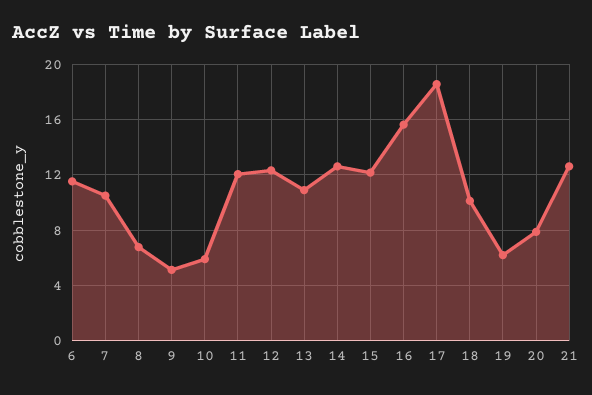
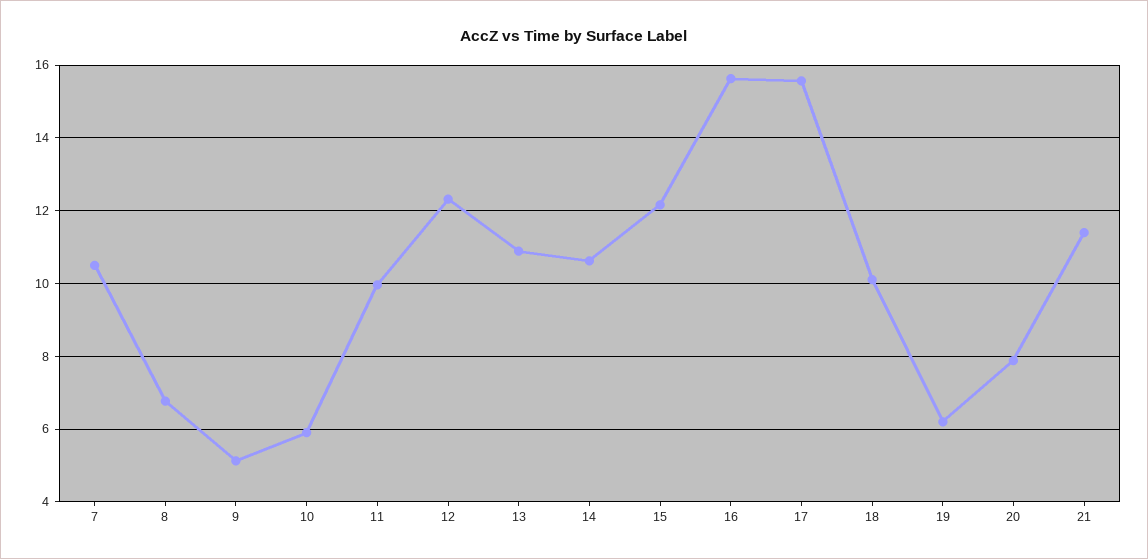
6: 11.5 -> none
11: 12 -> 10
14: 12.5 -> 10.6
17: 18.5 -> 15.6
21: 12.5 -> 11.4

